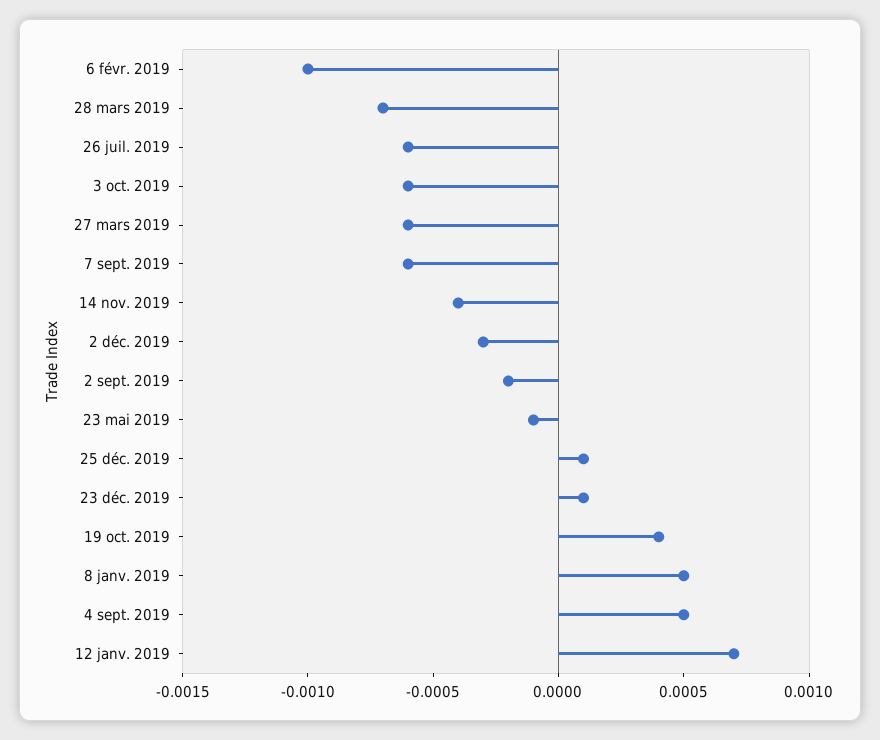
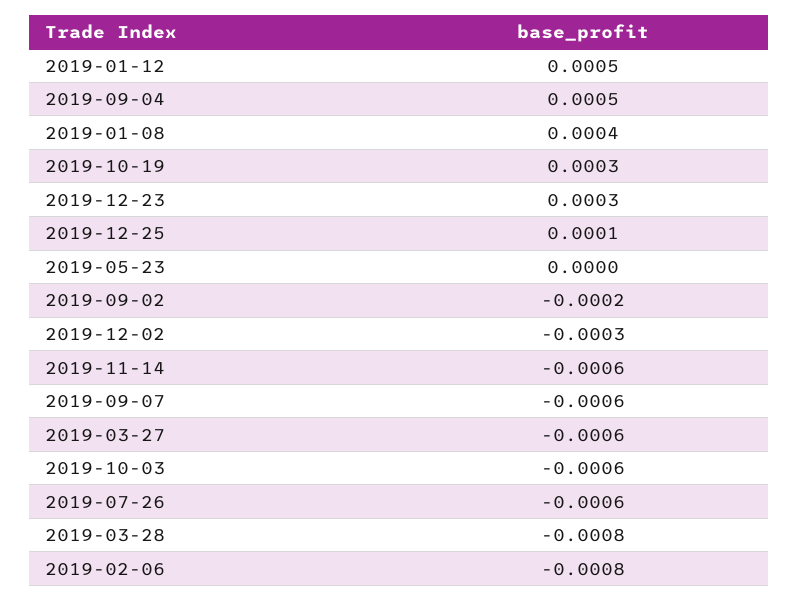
6 févr. 2019: -0.001 -> -0.0008
28 mars 2019: -0.0007 -> -0.0008
14 nov. 2019: -0.0004 -> -0.0006
23 mai 2019: -0.0001 -> 0
23 déc. 2019: 0.0001 -> 0.0003
19 oct. 2019: 0.0004 -> 0.0003
8 janv. 2019: 0.0005 -> 0.0004
12 janv. 2019: 0.0007 -> 0.0005

